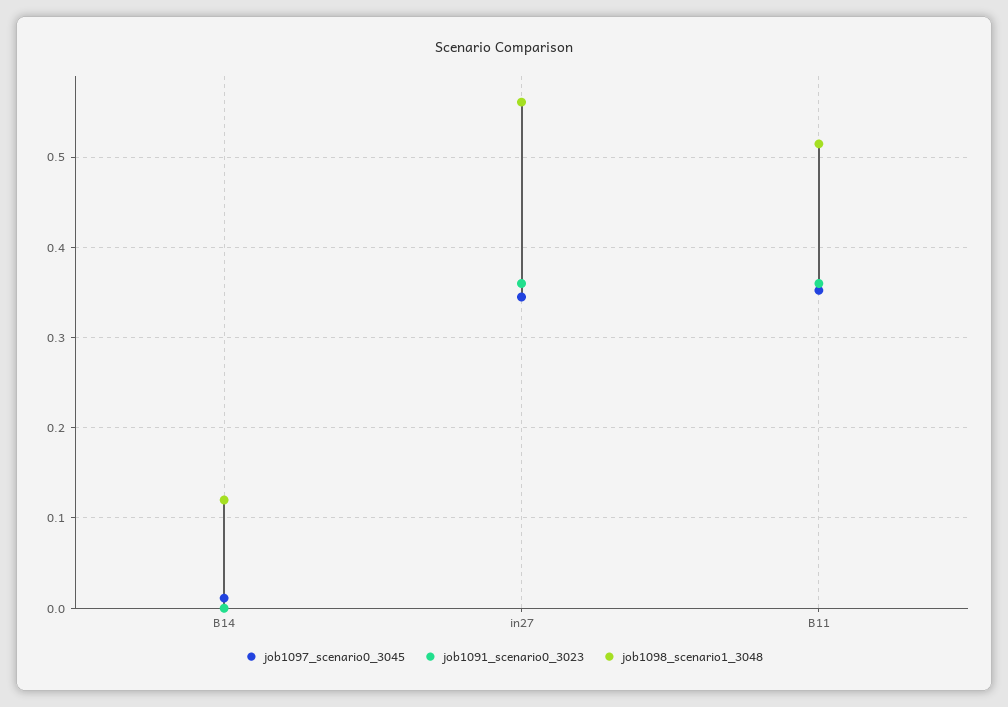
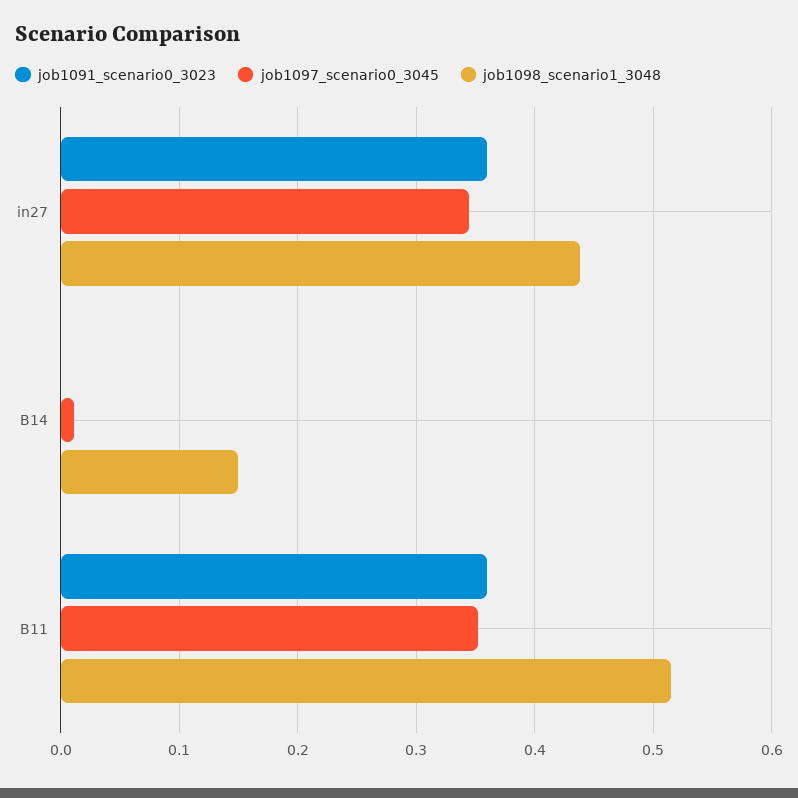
job1098_scenario1_3048, B14: 0.12 -> 0.15
job1098_scenario1_3048, in27: 0.56 -> 0.44

